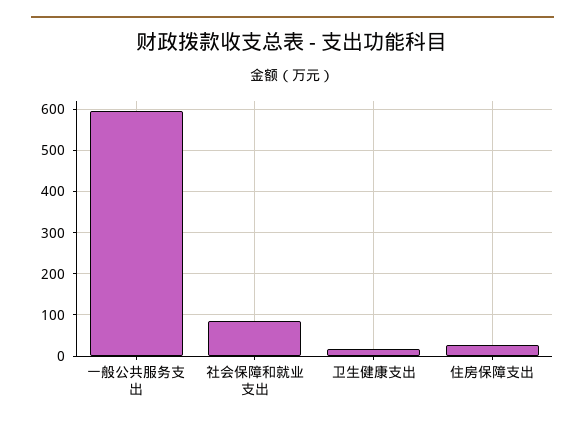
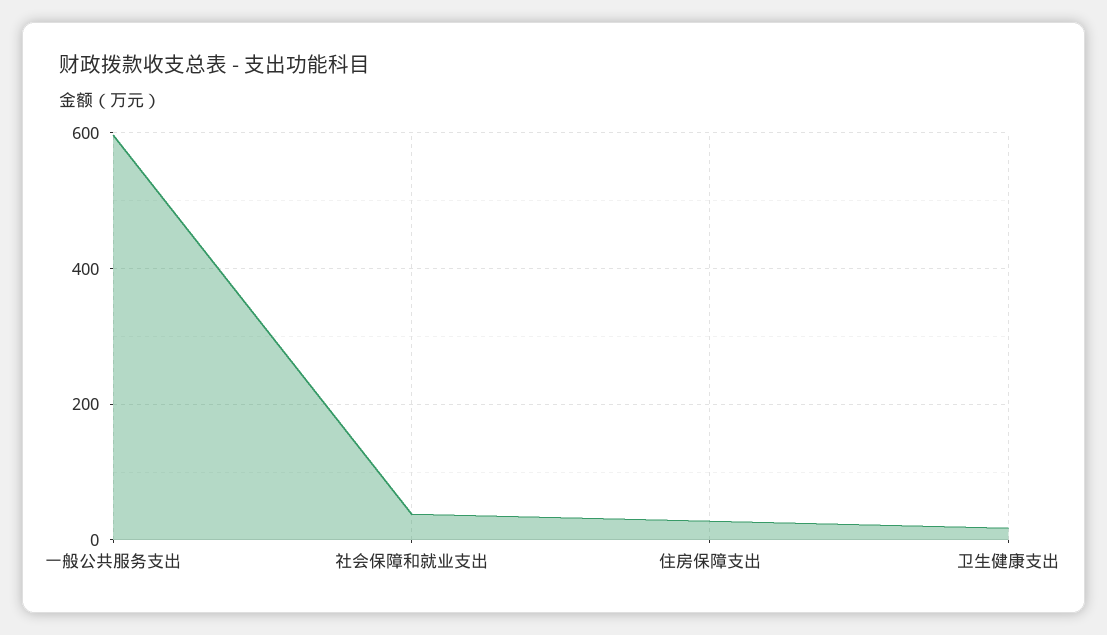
社会保障和就业支出: 80 -> 40

